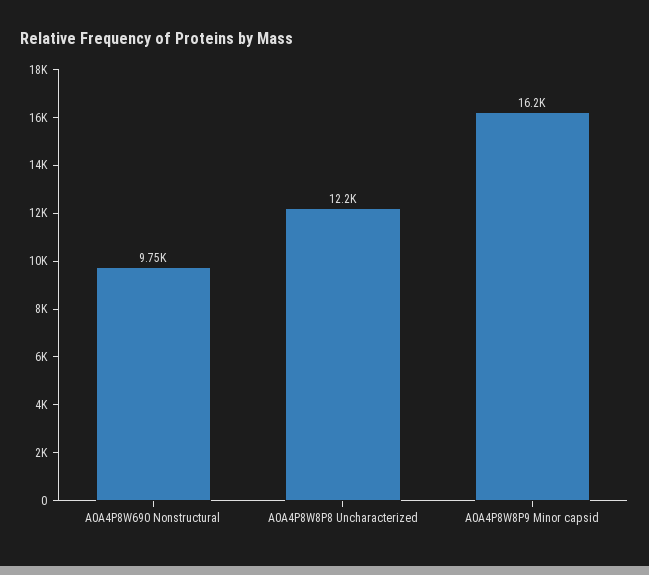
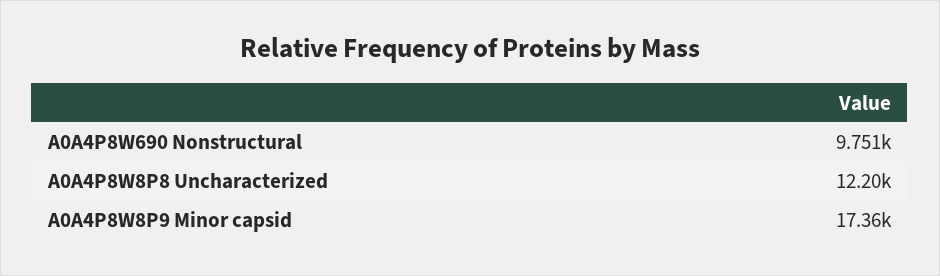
A0A4P8W8P9 Minor capsid: 16200 -> 17360

